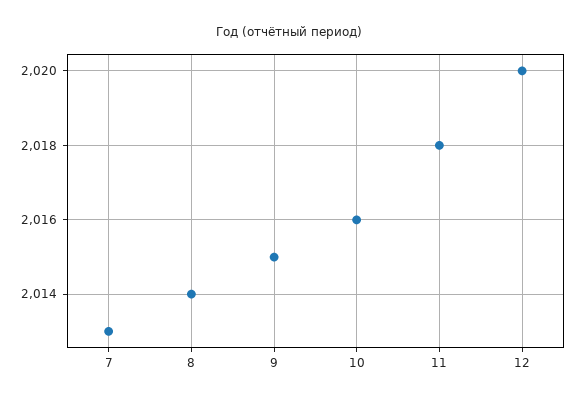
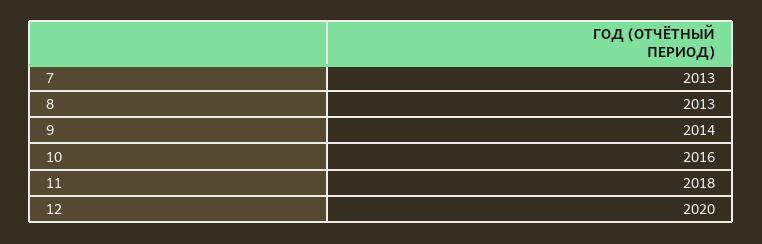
8: 2014 -> 2013
9: 2015 -> 2014

